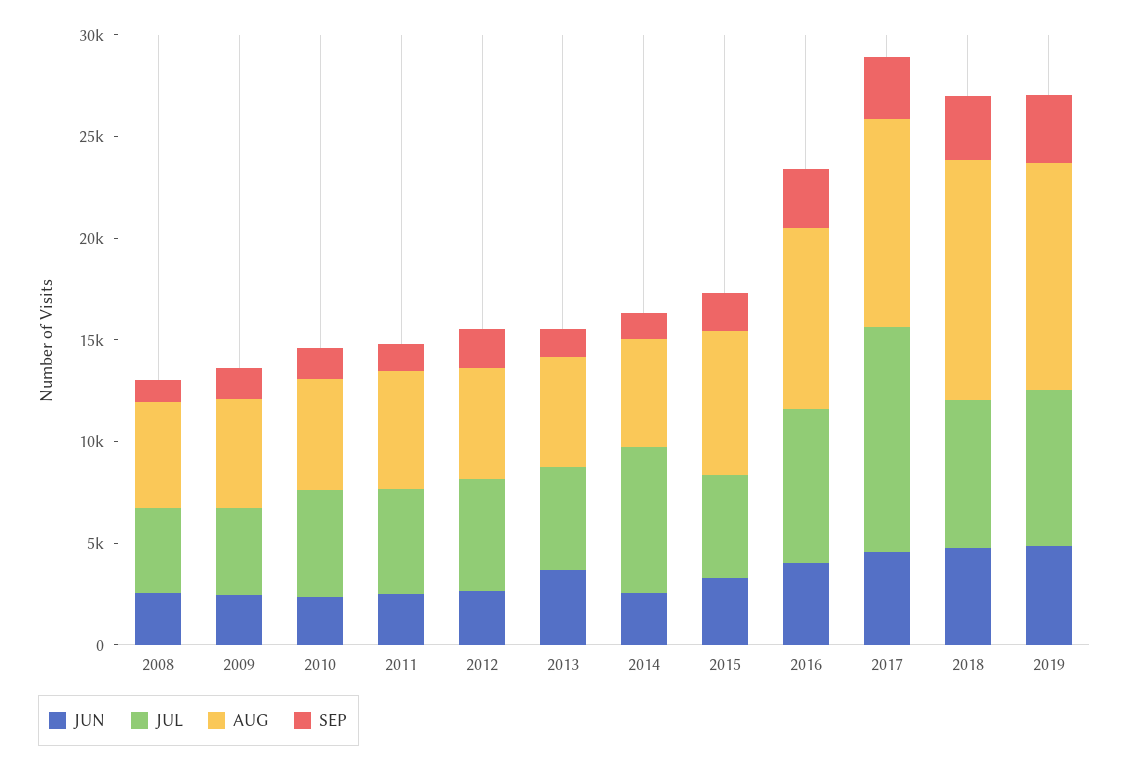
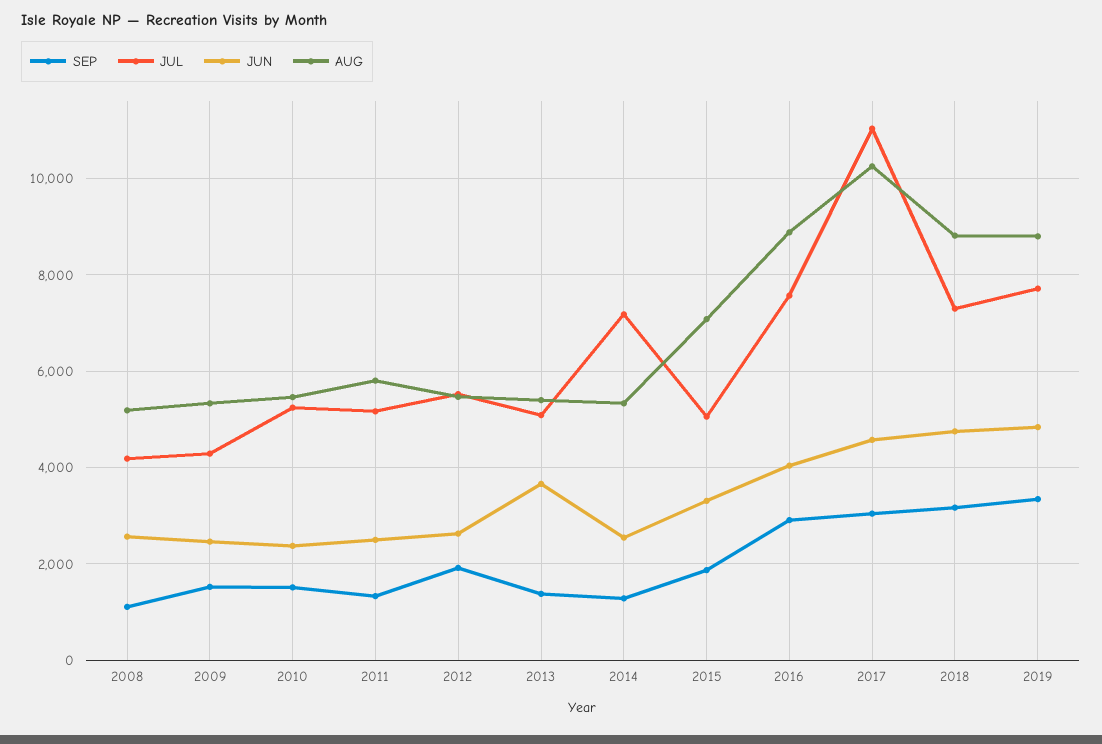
AUG, 2018: 12000 -> 8800
AUG, 2019: 11000 -> 8800

